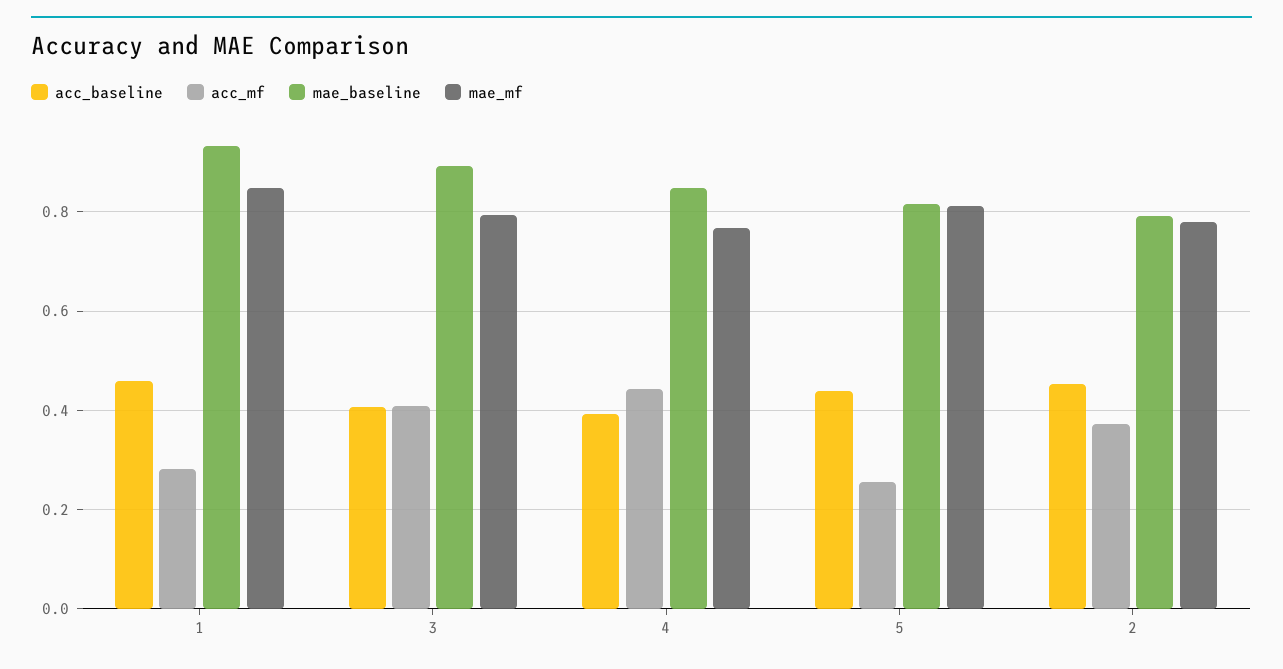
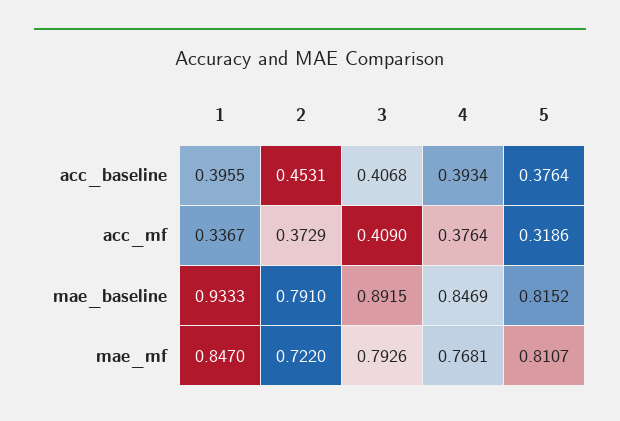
acc_baseline, 1: 0.46 -> 0.3955
acc_mf, 1: 0.28 -> 0.3367
acc_mf, 4: 0.44 -> 0.3764
acc_baseline, 5: 0.44 -> 0.3764
acc_mf, 5: 0.26 -> 0.3186
mae_mf, 2: 0.78 -> 0.722

